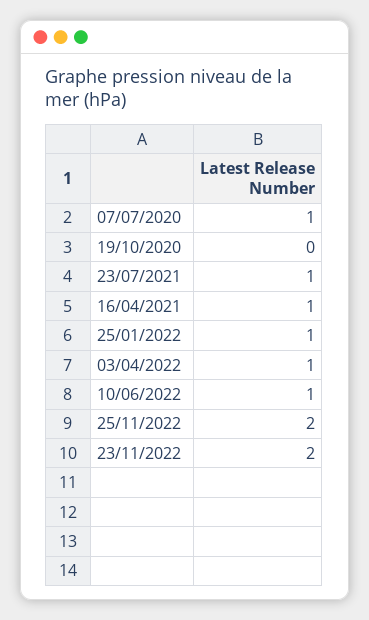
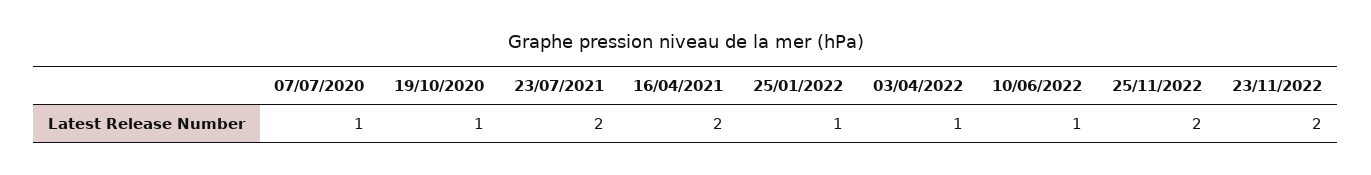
19/10/2020: 0 -> 1
23/07/2021: 1 -> 2
16/04/2021: 1 -> 2

